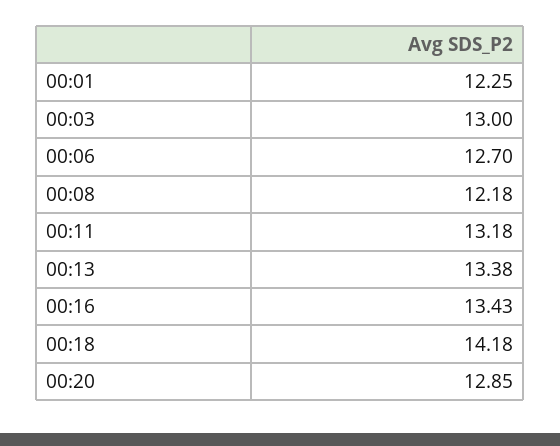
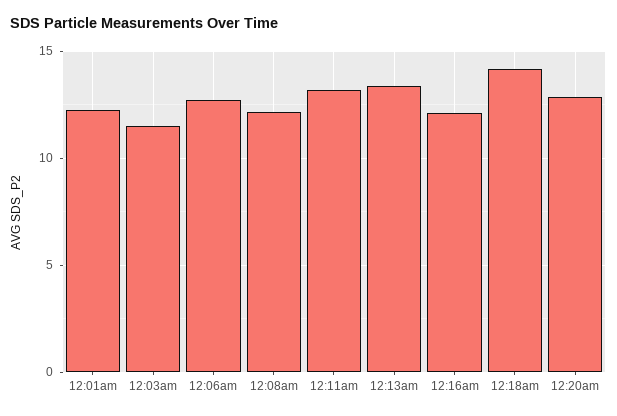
00:03: 13 -> 11.5
00:16: 13.43 -> 12

